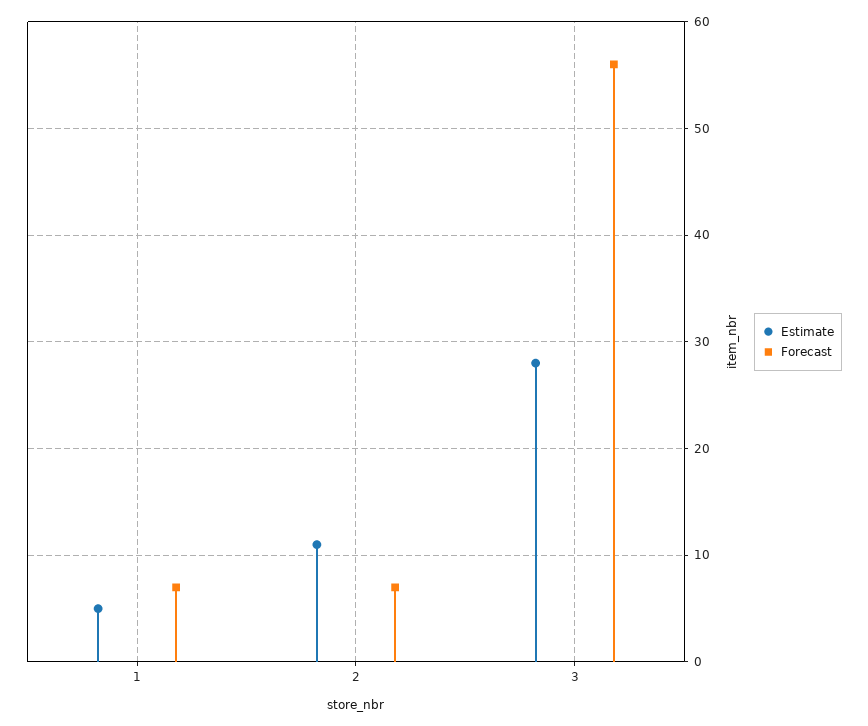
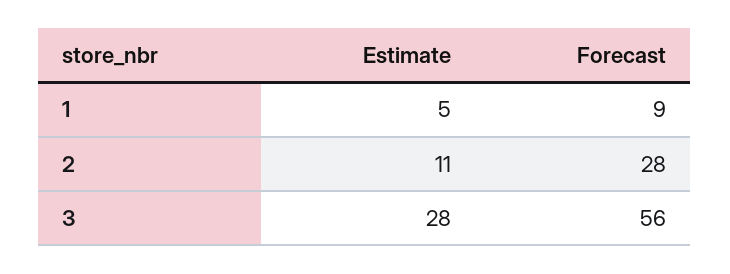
Forecast, 1: 7 -> 9
Forecast, 2: 7 -> 28

